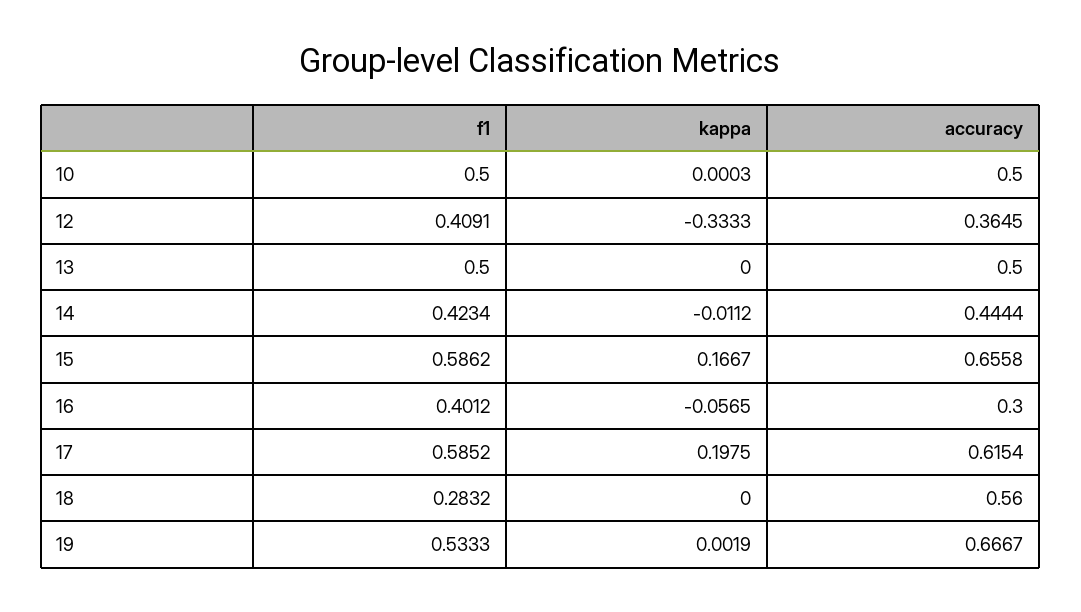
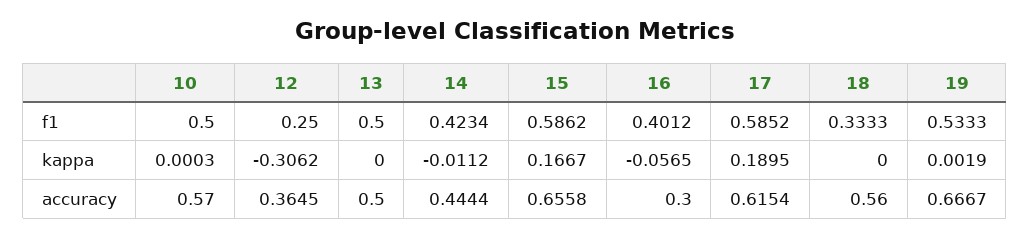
accuracy, 10: 0.5 -> 0.57
f1, 12: 0.4091 -> 0.25
kappa, 12: -0.3333 -> -0.3062
kappa, 17: 0.1975 -> 0.1895
f1, 18: 0.2832 -> 0.3333

